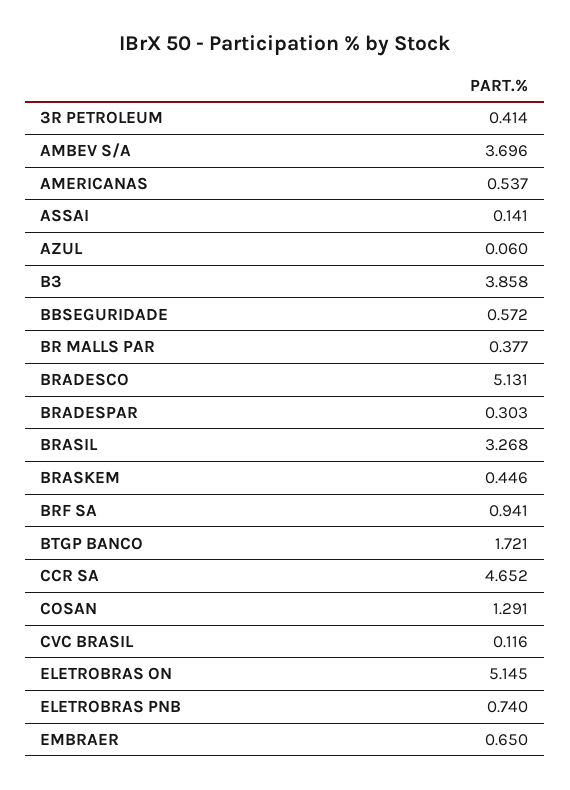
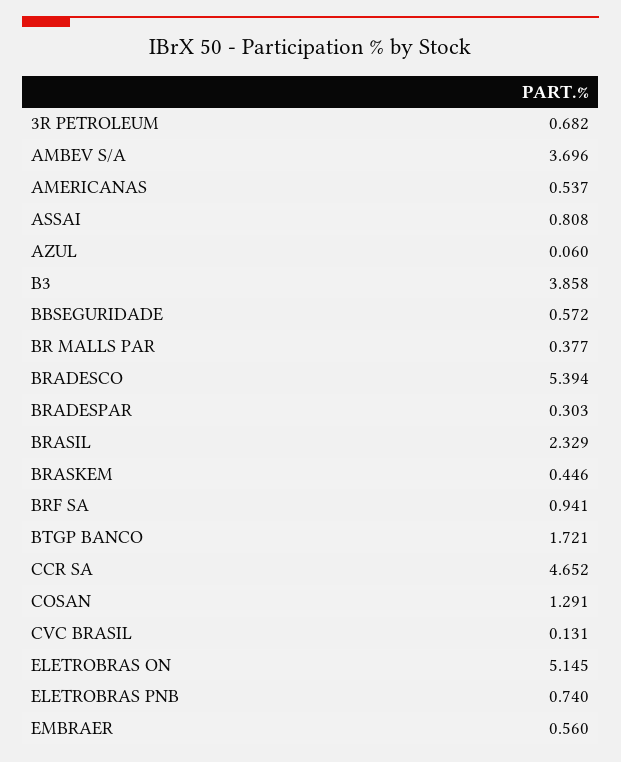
3R PETROLEUM: 0.414 -> 0.682
ASSAI: 0.141 -> 0.808
BRADESCO: 5.131 -> 5.394
BRASIL: 3.268 -> 2.329
CVC BRASIL: 0.116 -> 0.131
EMBRAER: 0.65 -> 0.56

